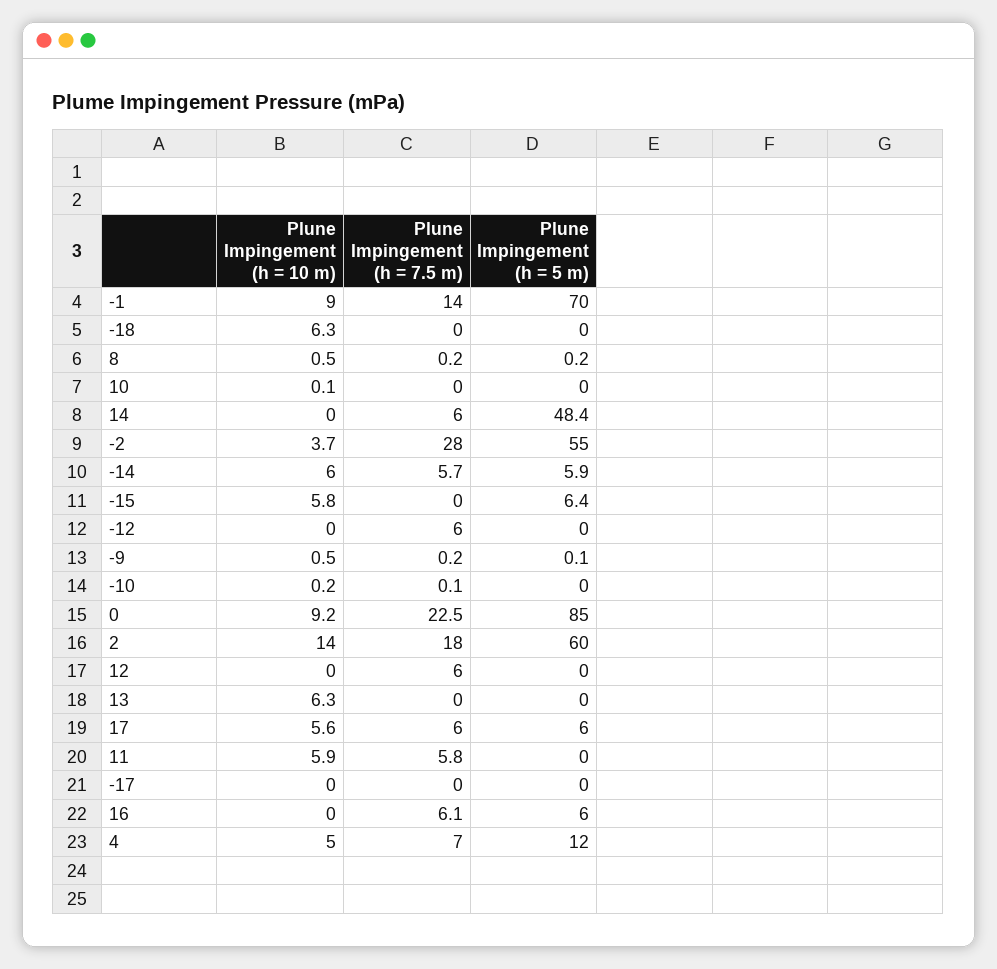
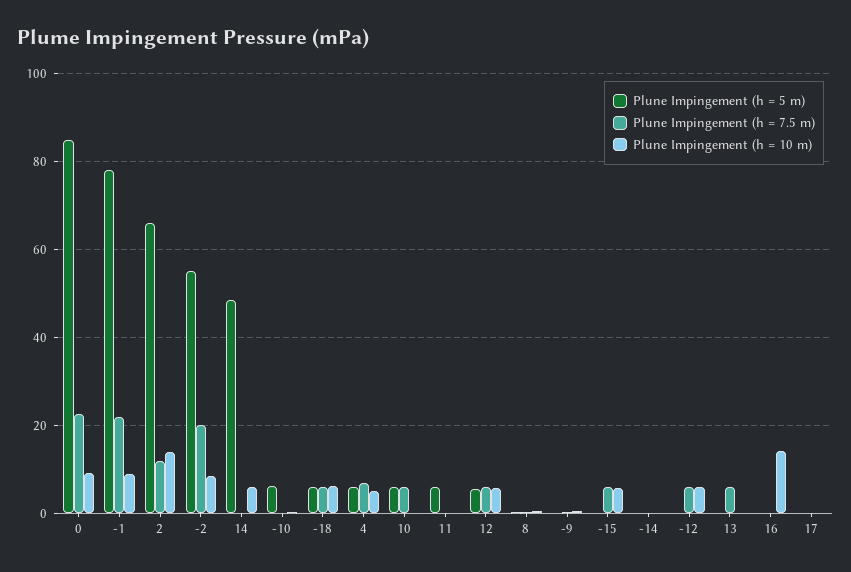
Plune Impingement (h = 7.5 m), -1: 14 -> 22
Plune Impingement (h = 5 m), -1: 70 -> 78
Plune Impingement (h = 7.5 m), -18: 0 -> 6
Plune Impingement (h = 5 m), -18: 0 -> 6
Plune Impingement (h = 7.5 m), 10: 0 -> 6
Plune Impingement (h = 5 m), 10: 0 -> 6
Plune Impingement (h = 10 m), 14: 0 -> 6
Plune Impingement (h = 7.5 m), 14: 6 -> 0
Plune Impingement (h = 10 m), -2: 3.7 -> 8
Plune Impingement (h = 7.5 m), -2: 28 -> 20
Plune Impingement (h = 10 m), -14: 6 -> 0
Plune Impingement (h = 7.5 m), -14: 5.7 -> 0
Plune Impingement (h = 5 m), -14: 5.9 -> 0
Plune Impingement (h = 7.5 m), -15: 0 -> 6
Plune Impingement (h = 5 m), -15: 6.4 -> 0
Plune Impingement (h = 10 m), -12: 0 -> 6
Plune Impingement (h = 5 m), -10: 0 -> 6
Plune Impingement (h = 7.5 m), 2: 18 -> 12
Plune Impingement (h = 5 m), 2: 60 -> 66
Plune Impingement (h = 10 m), 12: 0 -> 6
Plune Impingement (h = 5 m), 12: 0 -> 6
Plune Impingement (h = 10 m), 13: 6.3 -> 0
Plune Impingement (h = 7.5 m), 13: 0 -> 6
Plune Impingement (h = 10 m), 17: 5.6 -> 0
Plune Impingement (h = 7.5 m), 17: 6 -> 0
Plune Impingement (h = 5 m), 17: 6 -> 0
Plune Impingement (h = 10 m), 11: 5.9 -> 0
Plune Impingement (h = 7.5 m), 11: 5.8 -> 0
Plune Impingement (h = 5 m), 11: 0 -> 6
Plune Impingement (h = 10 m), -17: 0 -> none
Plune Impingement (h = 7.5 m), -17: 0 -> none
Plune Impingement (h = 5 m), -17: 0 -> none
Plune Impingement (h = 10 m), 16: 0 -> 14
Plune Impingement (h = 7.5 m), 16: 6.1 -> 0
Plune Impingement (h = 5 m), 16: 6 -> 0
Plune Impingement (h = 5 m), 4: 12 -> 6

